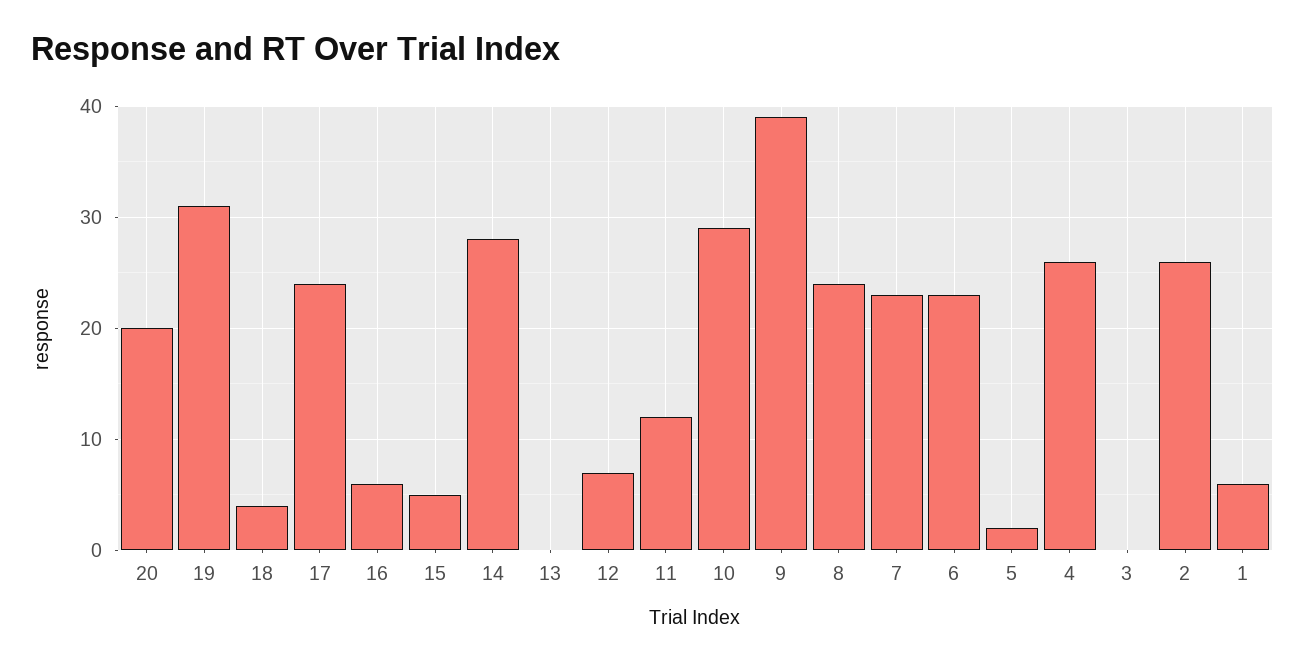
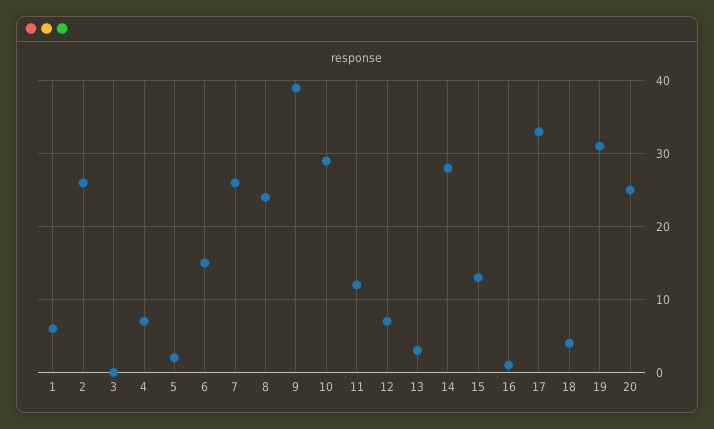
20: 20 -> 25
17: 24 -> 33
16: 6 -> 1
15: 5 -> 13
13: 0 -> 3
7: 23 -> 26
6: 23 -> 15
4: 26 -> 7

